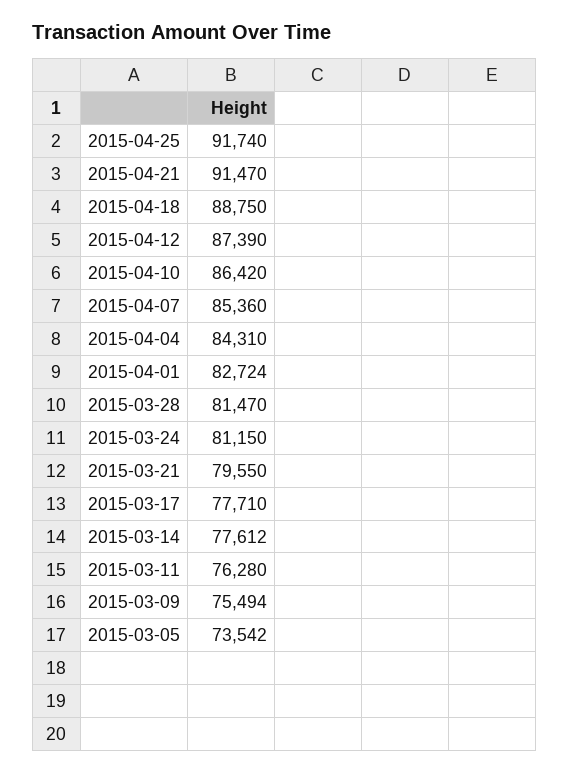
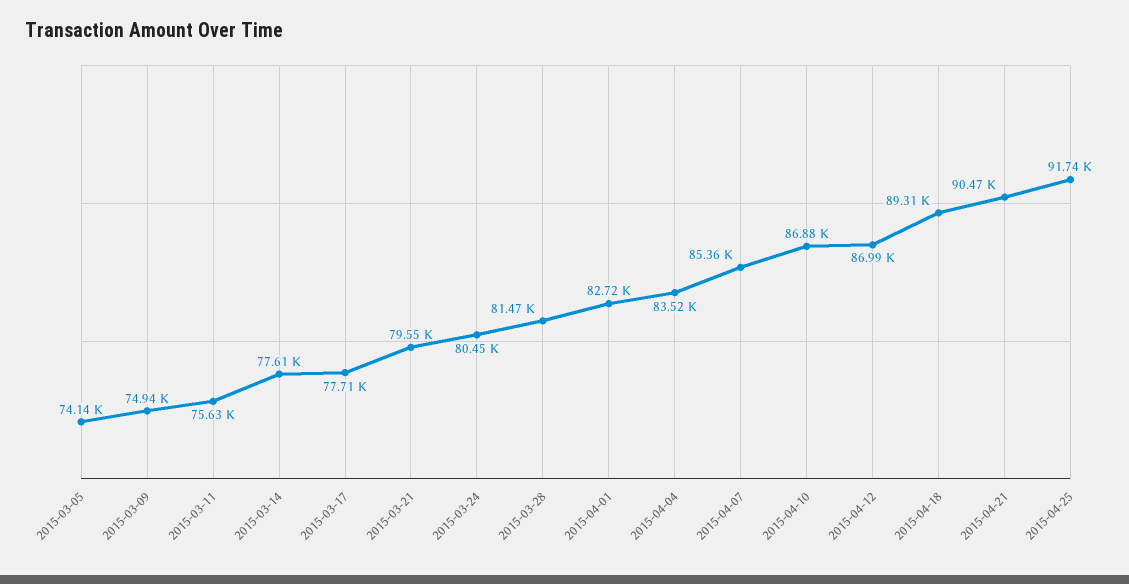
2015-04-21: 91470 -> 90470
2015-04-18: 88750 -> 89310
2015-04-12: 87390 -> 86990
2015-04-10: 86420 -> 86880
2015-04-04: 84310 -> 83520
2015-03-24: 81150 -> 80450
2015-03-11: 76280 -> 75630
2015-03-09: 75494 -> 74940
2015-03-05: 73542 -> 74140

